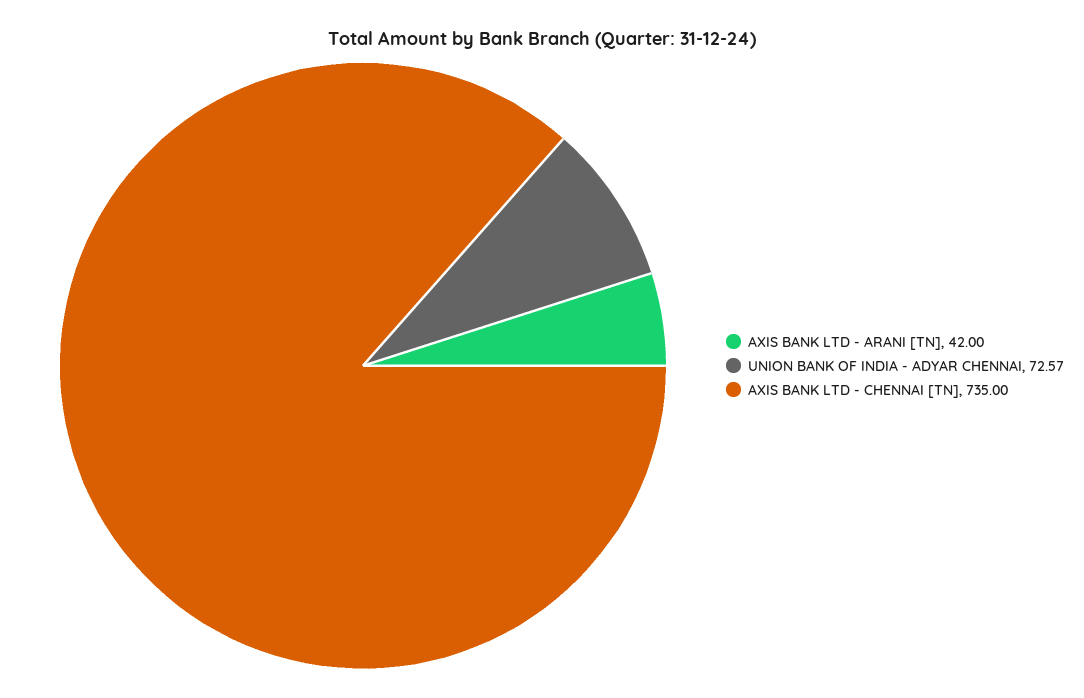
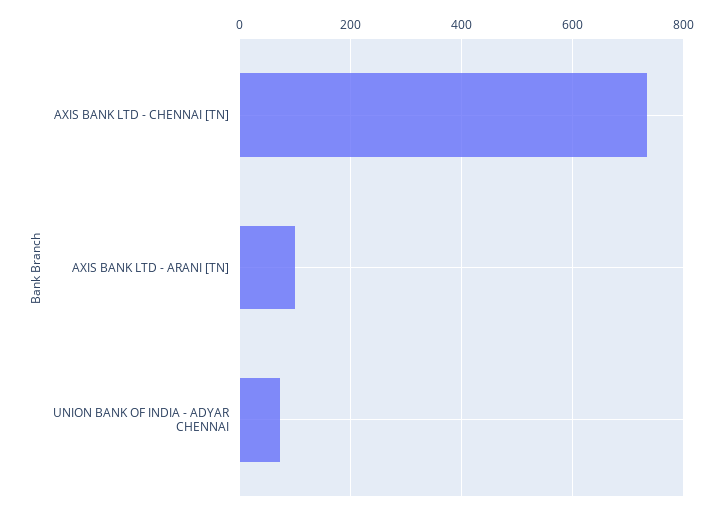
AXIS BANK LTD - ARANI [TN]: 42 -> 100

